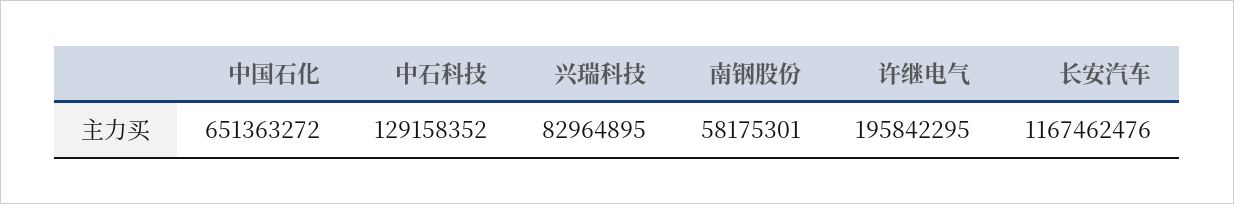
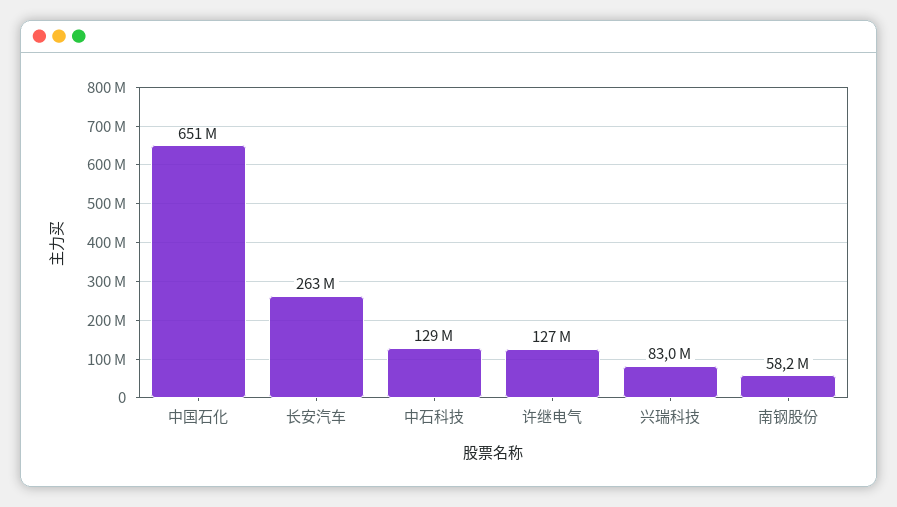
许继电气: 195842295 -> 127000000
长安汽车: 1167462476 -> 263000000

